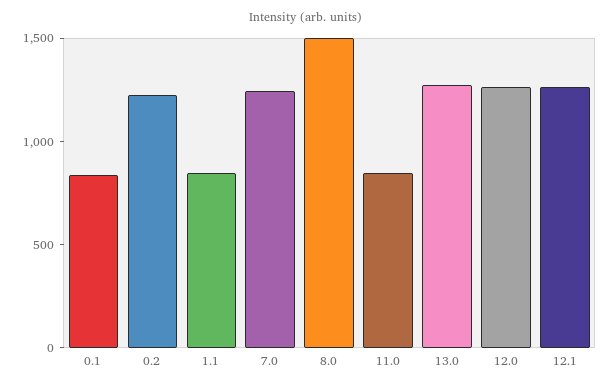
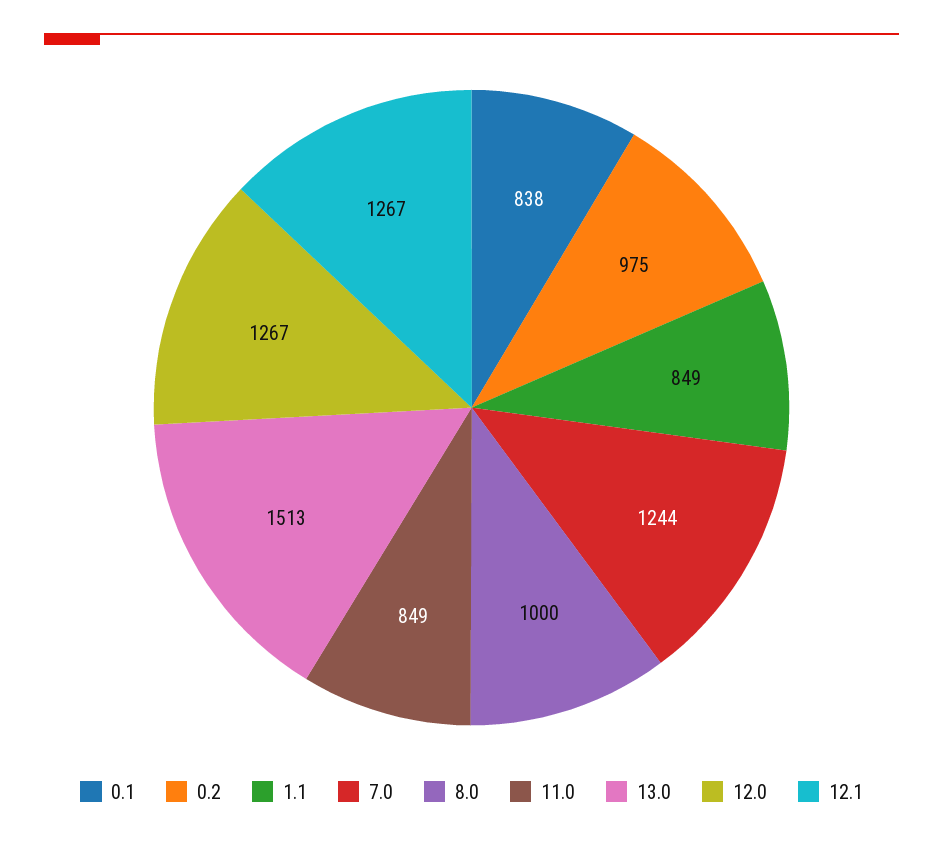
0.2: 1200 -> 975
8.0: 1500 -> 1000
13.0: 1300 -> 1513

